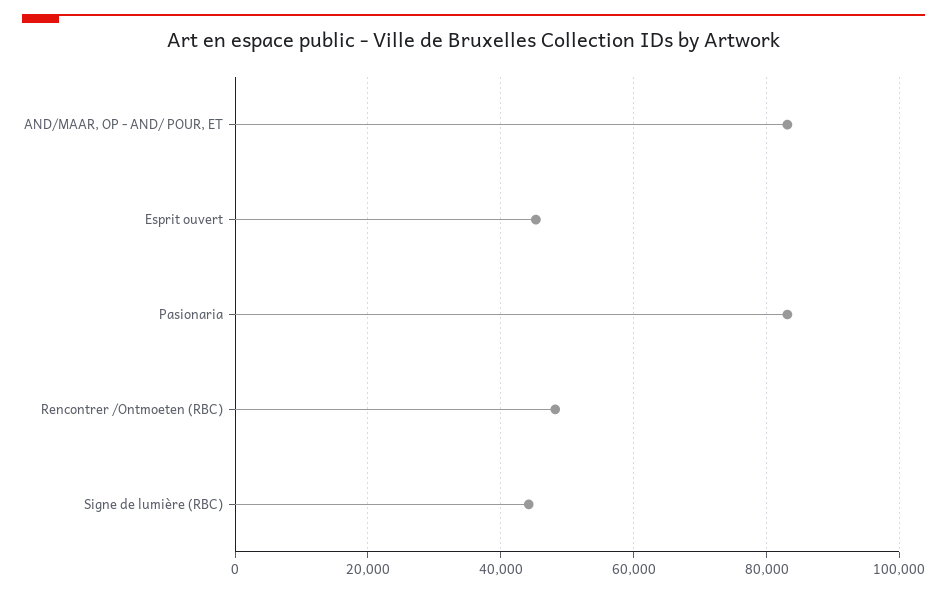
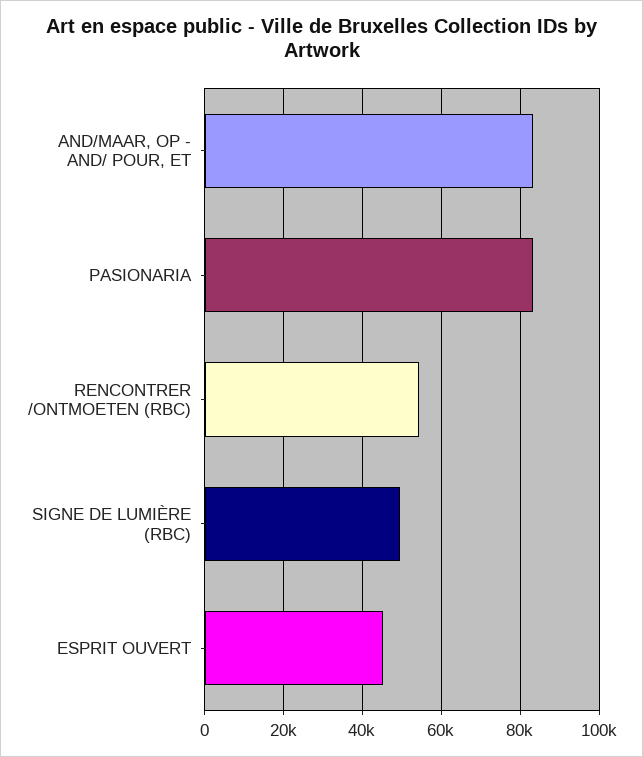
Rencontrer /Ontmoeten (RBC): 48000 -> 54000
Signe de lumière (RBC): 44000 -> 50000

